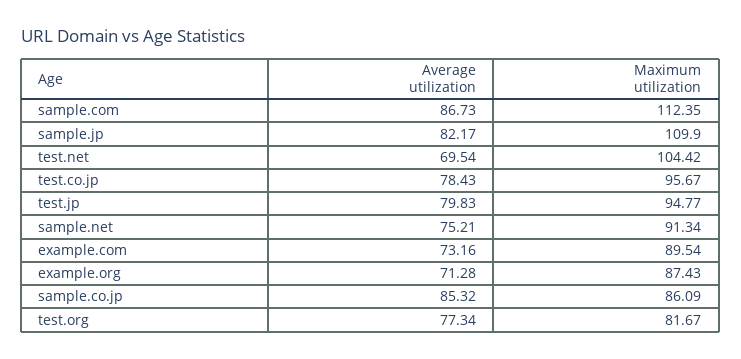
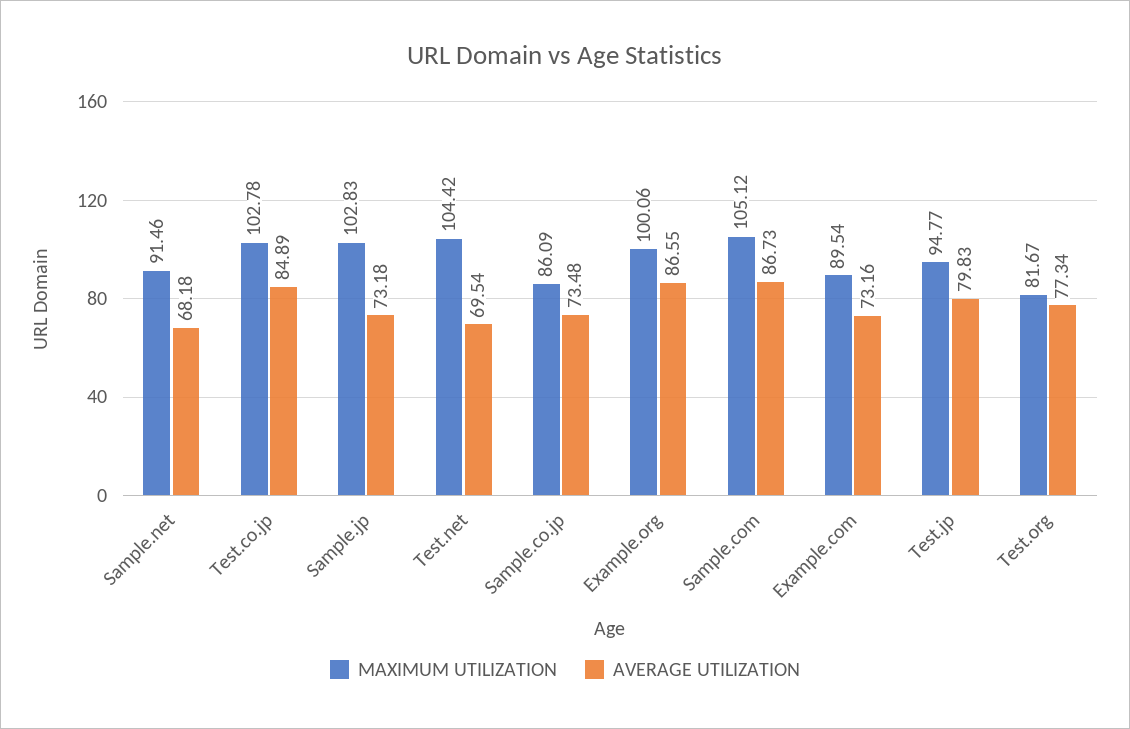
Maximum utilization, sample.com: 112.35 -> 105.12
Average utilization, sample.jp: 82.17 -> 73.18
Maximum utilization, sample.jp: 109.9 -> 102.83
Average utilization, test.co.jp: 78.43 -> 84.89
Maximum utilization, test.co.jp: 95.67 -> 102.78
Average utilization, sample.net: 75.21 -> 68.18
Maximum utilization, sample.net: 91.34 -> 91.46
Average utilization, example.org: 71.28 -> 86.55
Maximum utilization, example.org: 87.43 -> 100.06
Average utilization, sample.co.jp: 85.32 -> 73.48

